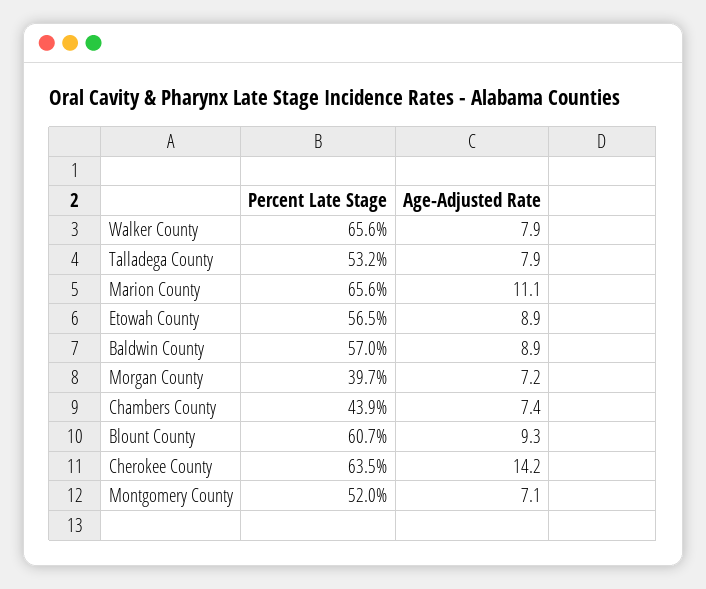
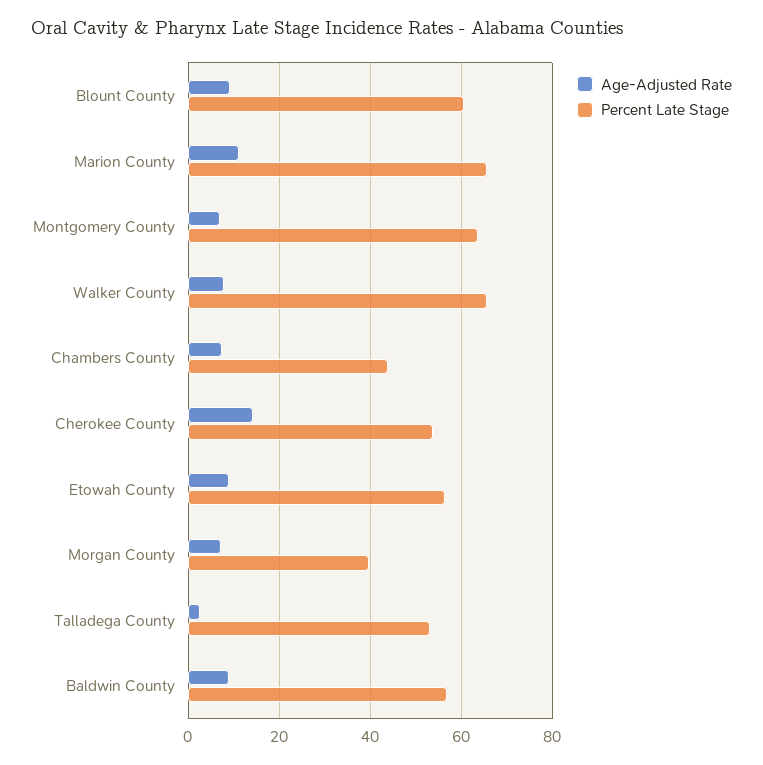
Age-Adjusted Rate, Talladega County: 7.9 -> 2
Percent Late Stage, Cherokee County: 63.5 -> 54
Percent Late Stage, Montgomery County: 52 -> 64

